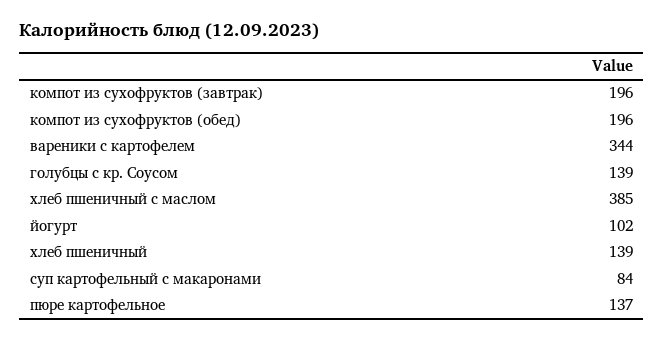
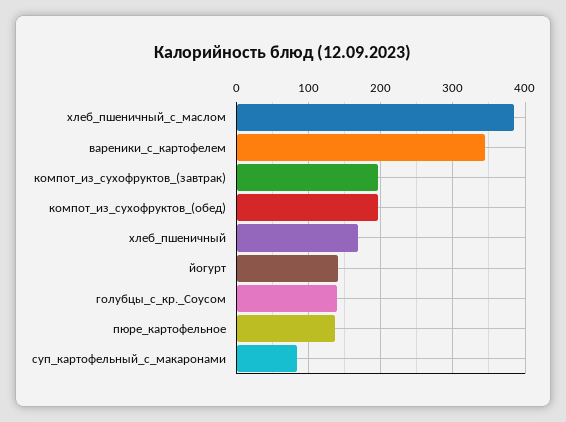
йогурт: 102 -> 140
хлеб пшеничный: 139 -> 170

